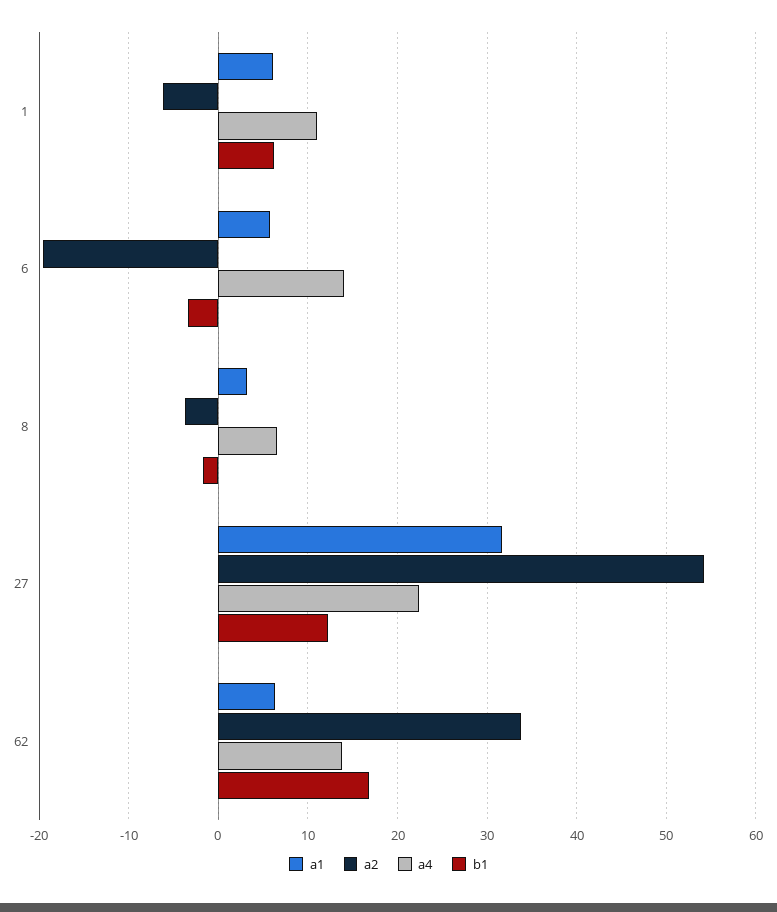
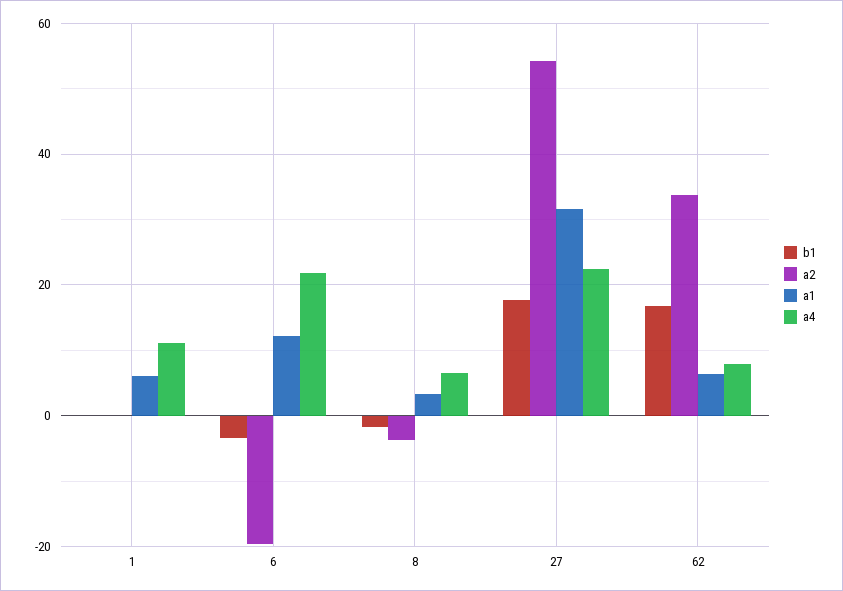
a2, 1: -6 -> 0
b1, 1: 6 -> 0
a1, 6: 6 -> 12
a4, 6: 14 -> 22
b1, 27: 12 -> 18
a4, 62: 14 -> 8

